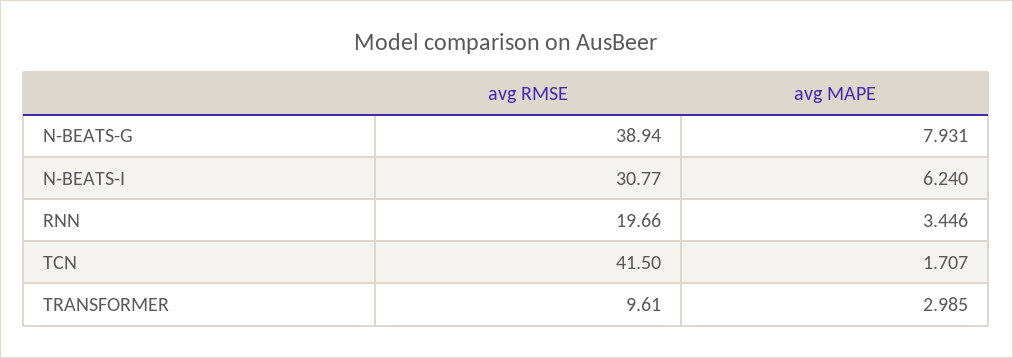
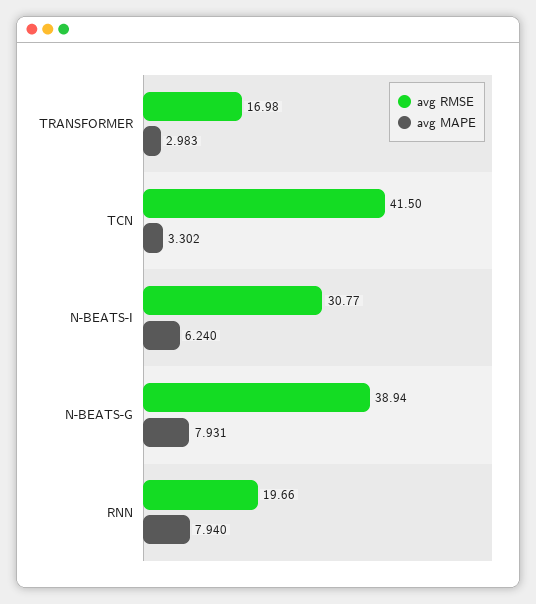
avg MAPE, RNN: 3.446 -> 7.94
avg MAPE, TCN: 1.707 -> 3.302
avg RMSE, TRANSFORMER: 9.61 -> 16.98
avg MAPE, TRANSFORMER: 2.985 -> 2.983

